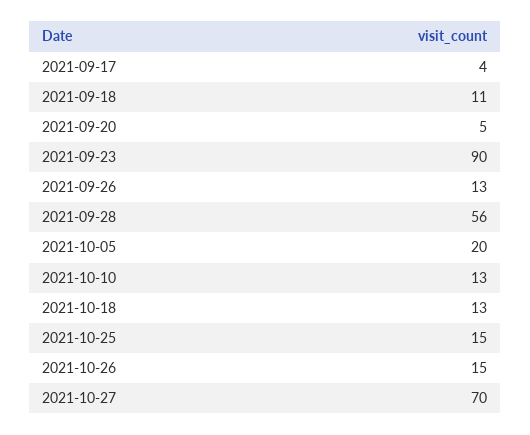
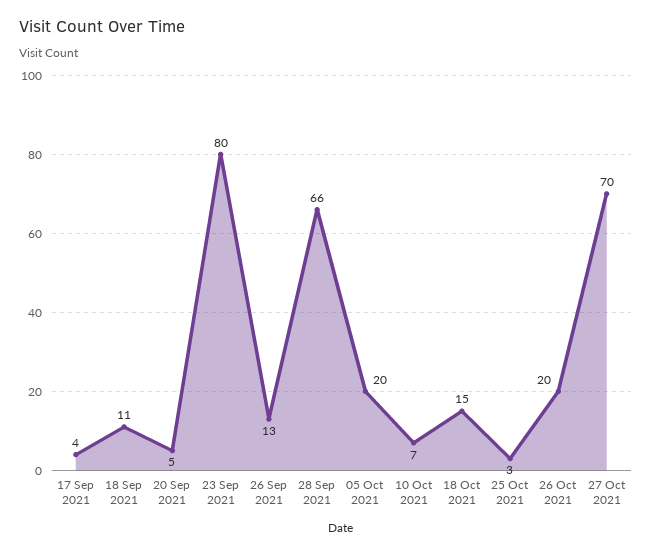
2021-09-23: 90 -> 80
2021-09-28: 56 -> 66
2021-10-10: 13 -> 7
2021-10-18: 13 -> 15
2021-10-25: 15 -> 3
2021-10-26: 15 -> 20

